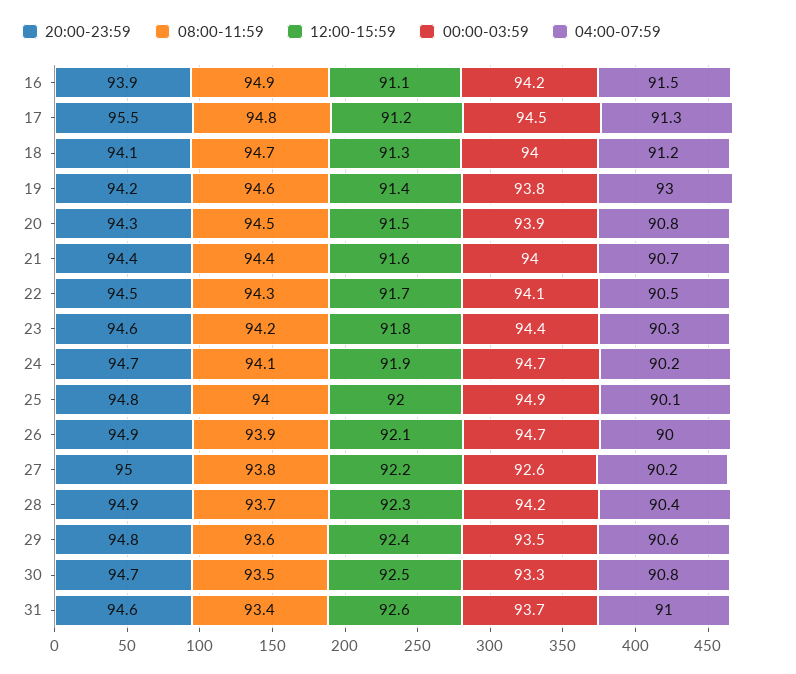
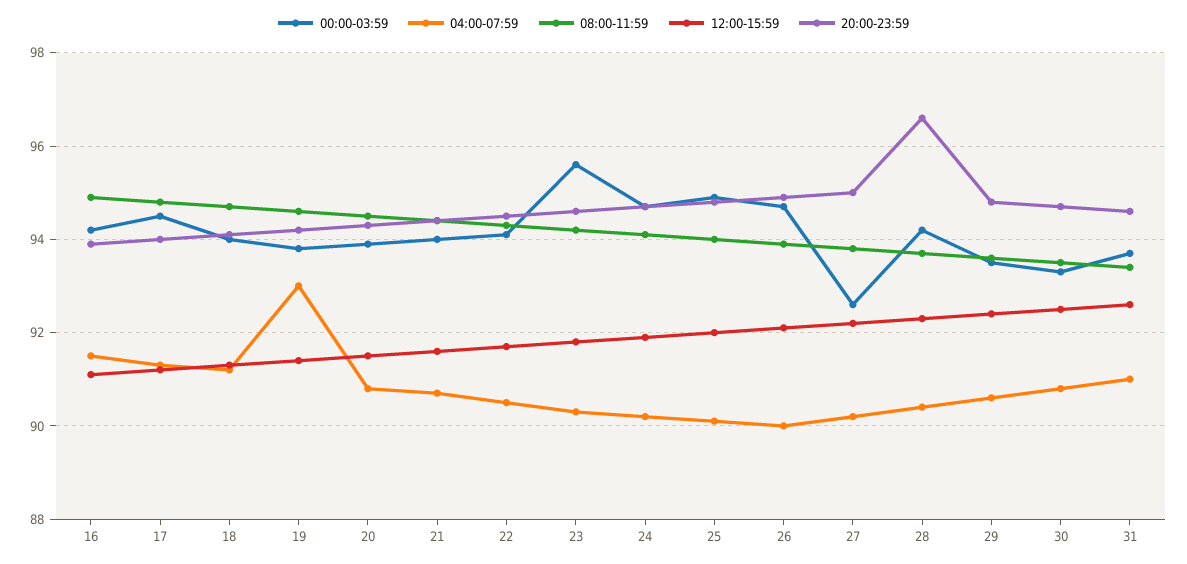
20:00-23:59, 17: 95.5 -> 94
00:00-03:59, 23: 94.4 -> 95.5
20:00-23:59, 28: 94.9 -> 96.5

